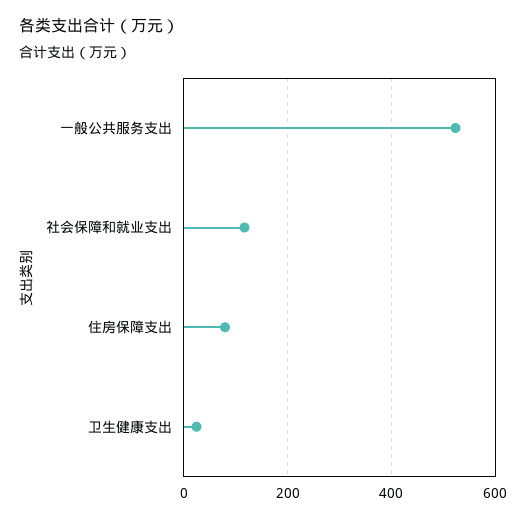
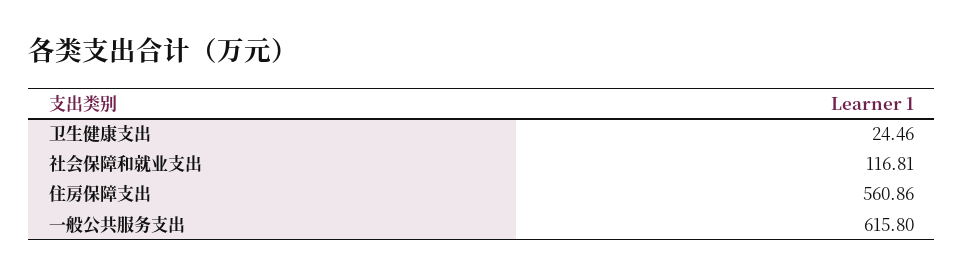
一般公共服务支出: 520 -> 615.8
住房保障支出: 80 -> 560.86

